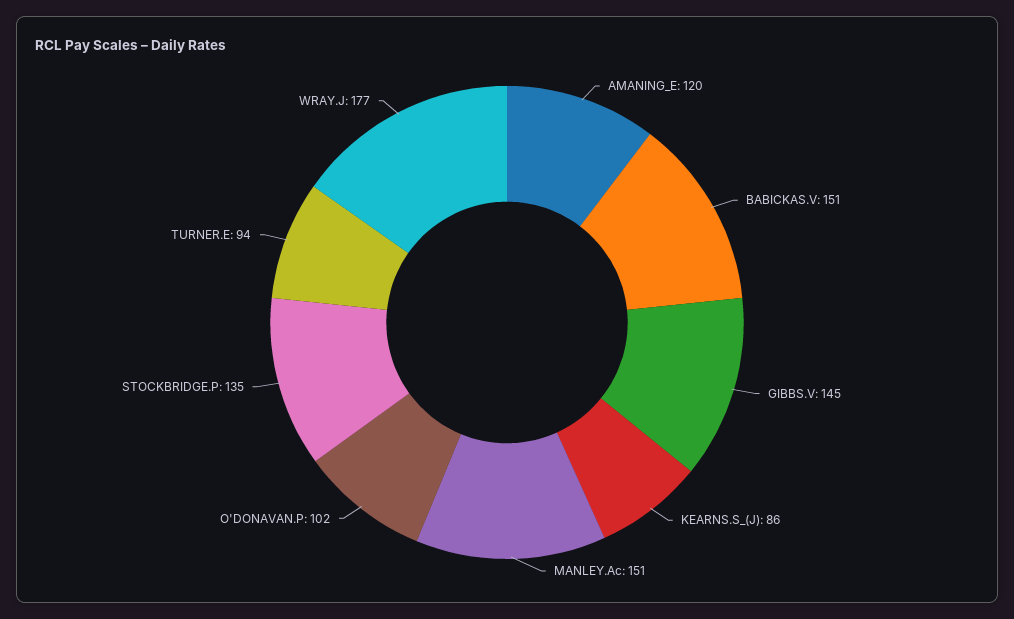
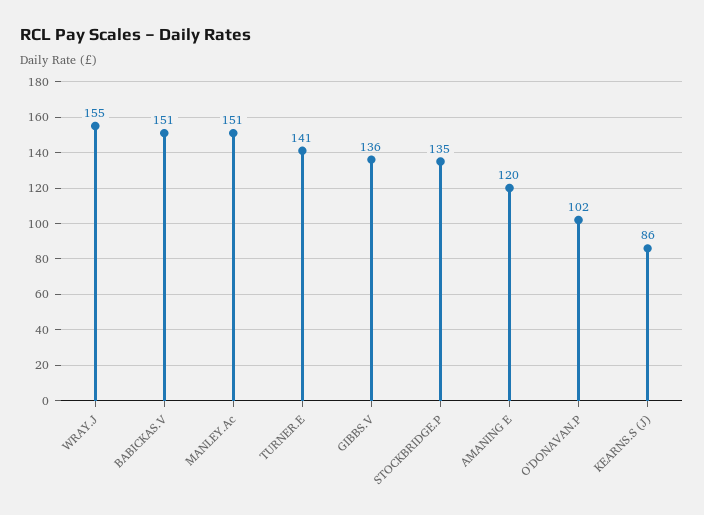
GIBBS.V: 145 -> 136
TURNER.E: 94 -> 141
WRAY.J: 177 -> 155

